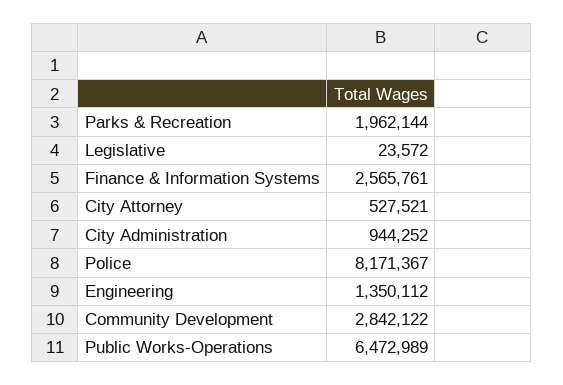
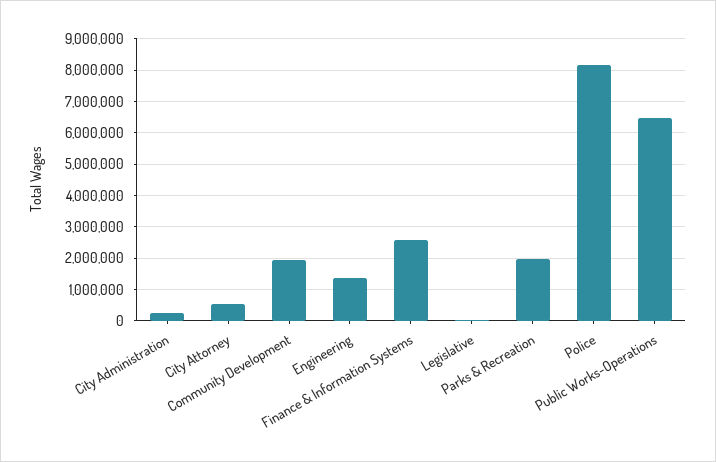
City Administration: 944252 -> 200000
Community Development: 2842122 -> 2000000

